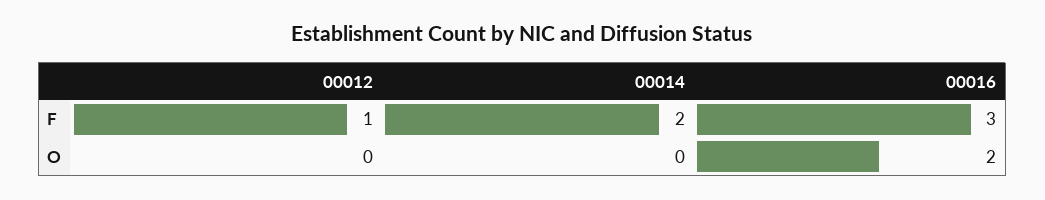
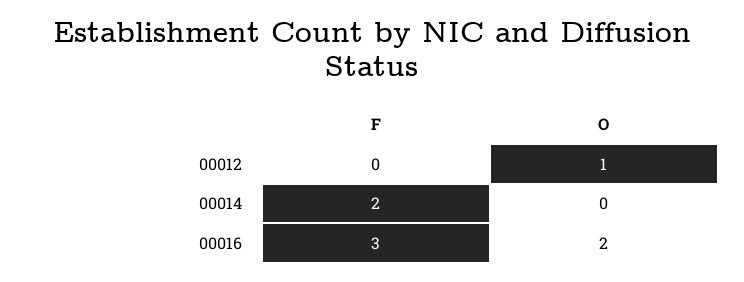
00012, F: 1 -> 0
00012, O: 0 -> 1

